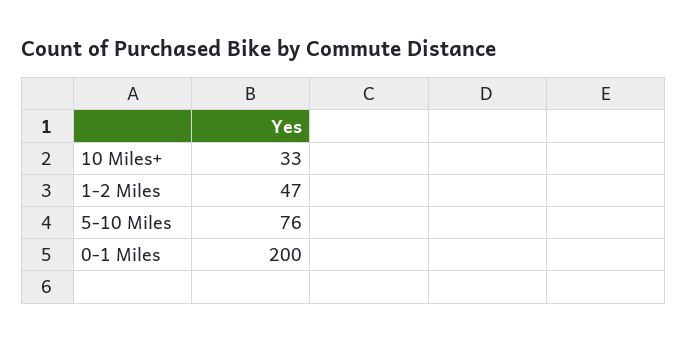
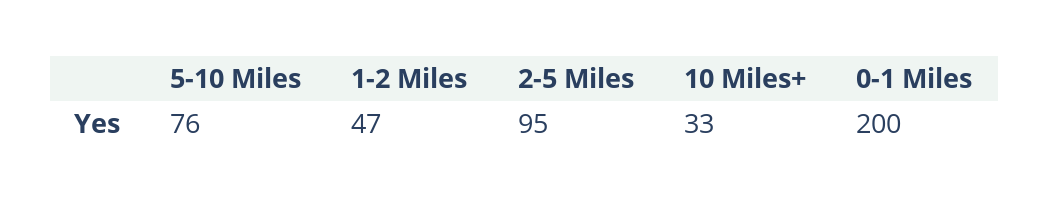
2-5 Miles: none -> 95

